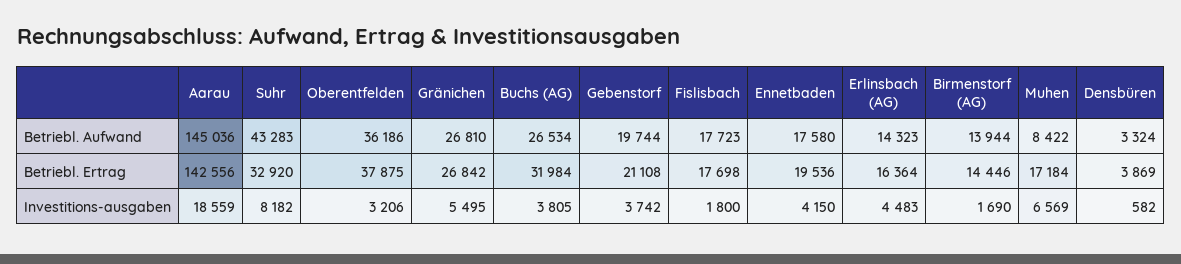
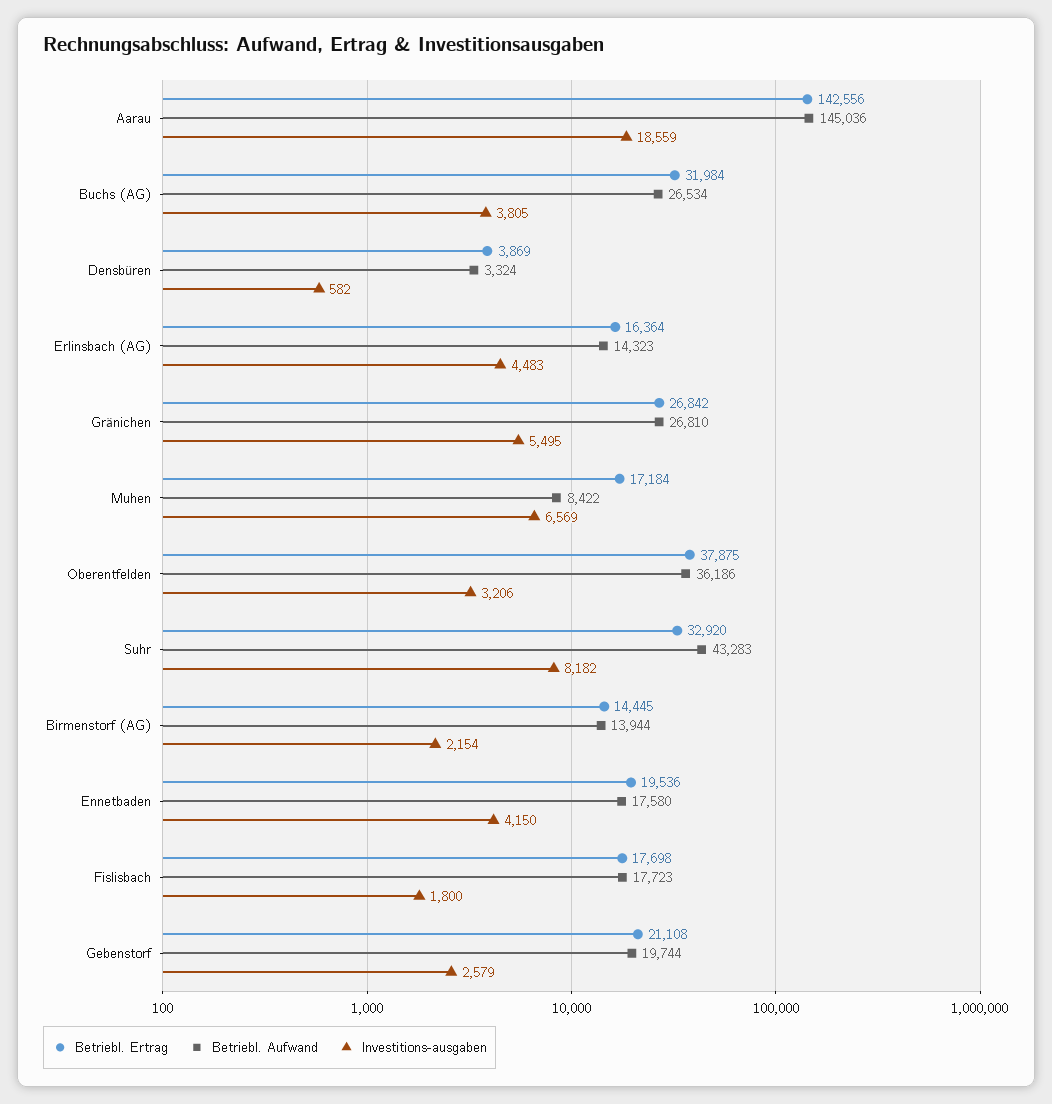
Betriebl. Ertrag, Birmenstorf (AG): 14446 -> 14445
Investitions-ausgaben, Gebenstorf: 3742 -> 2579
Investitions-ausgaben, Birmenstorf (AG): 1690 -> 2154

